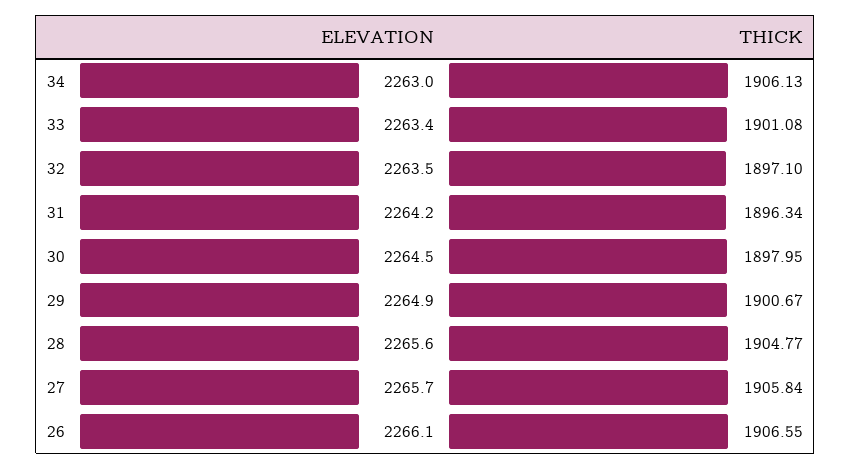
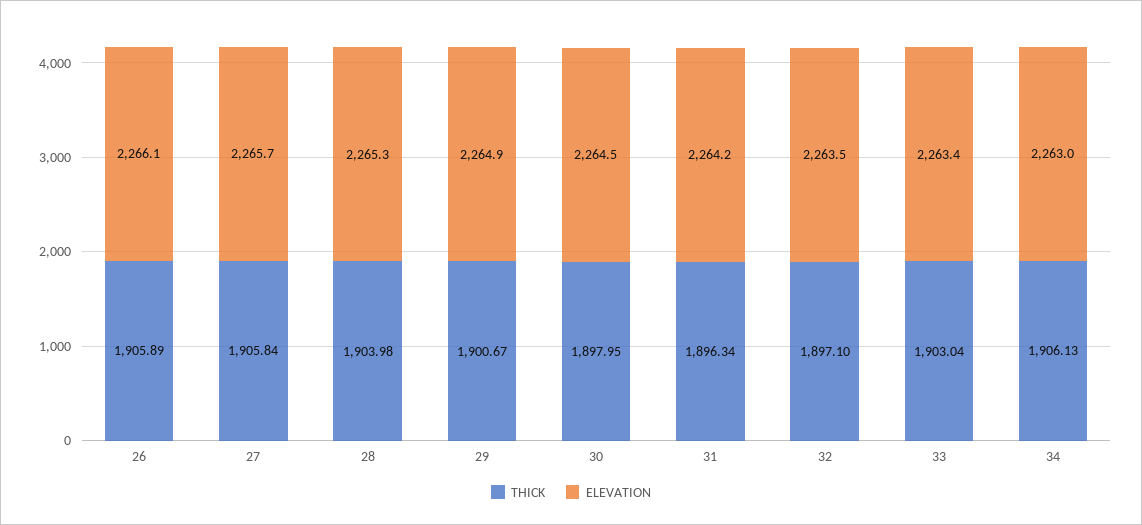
THICK, 33: 1901.08 -> 1903.04
ELEVATION, 28: 2265.6 -> 2265.3
THICK, 28: 1904.77 -> 1903.98
THICK, 26: 1906.55 -> 1905.89

